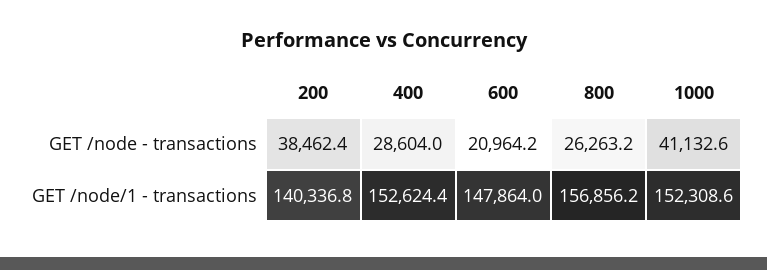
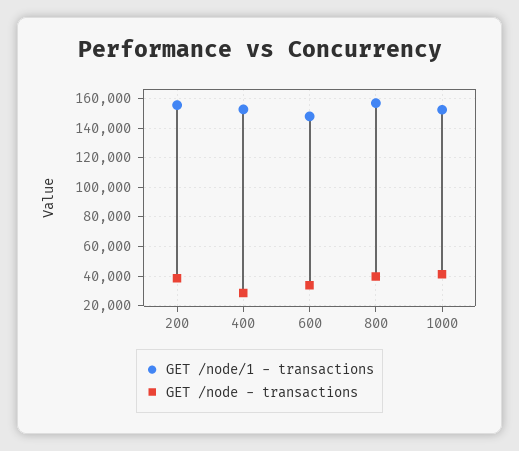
GET /node - transactions, 600: 20964.2 -> 35000
GET /node - transactions, 800: 26263.2 -> 40000
GET /node/1 - transactions, 200: 140336.8 -> 155000

